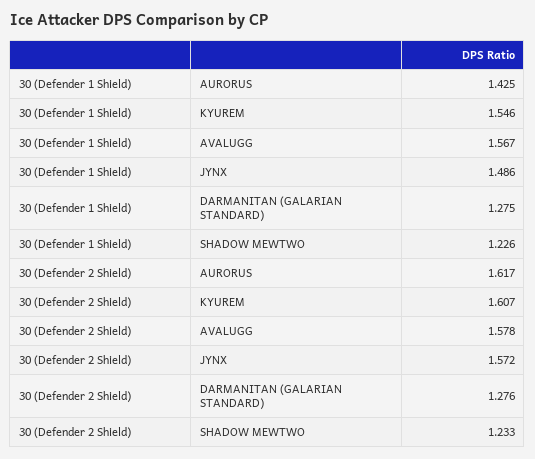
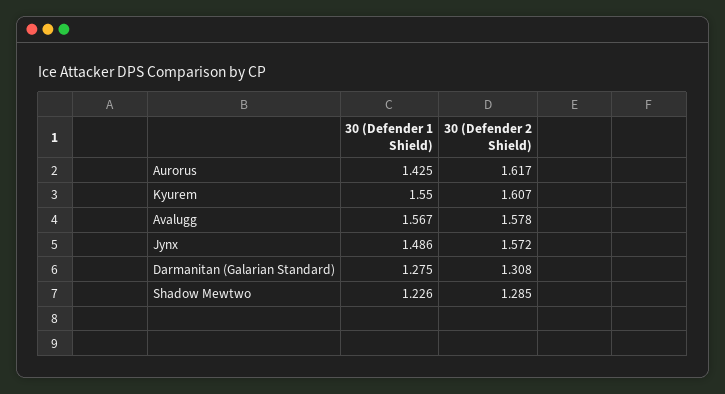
30 (Defender 1 Shield), KYUREM: 1.546 -> 1.55
30 (Defender 2 Shield), DARMANITAN (GALARIAN STANDARD): 1.276 -> 1.308
30 (Defender 2 Shield), SHADOW MEWTWO: 1.233 -> 1.285

